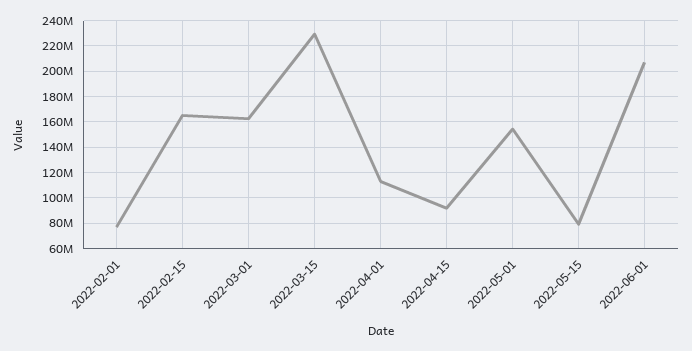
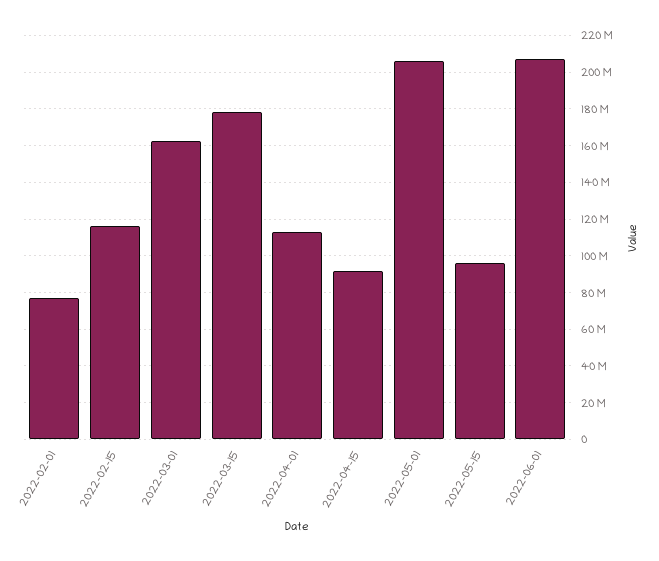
2022-02-15: 165000000 -> 115000000
2022-03-15: 230000000 -> 180000000
2022-05-01: 155000000 -> 205000000
2022-05-15: 80000000 -> 95000000

